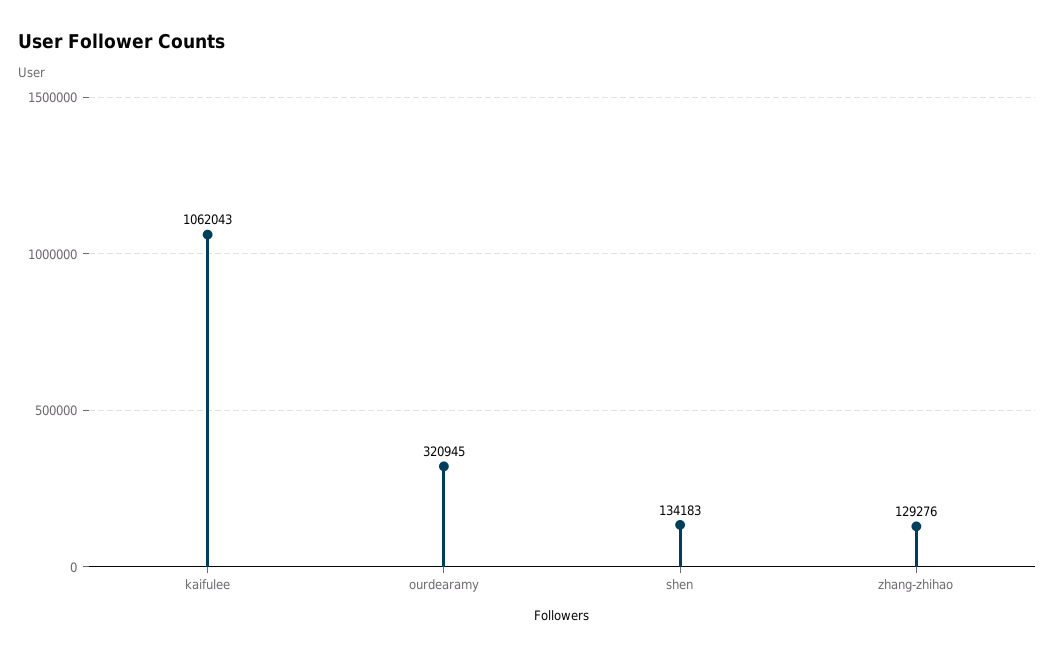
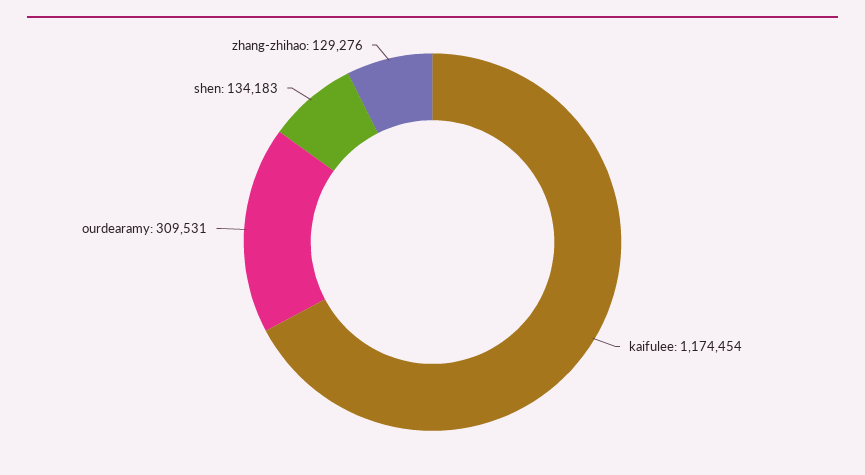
kaifulee: 1062043 -> 1174454
ourdearamy: 320945 -> 309531

